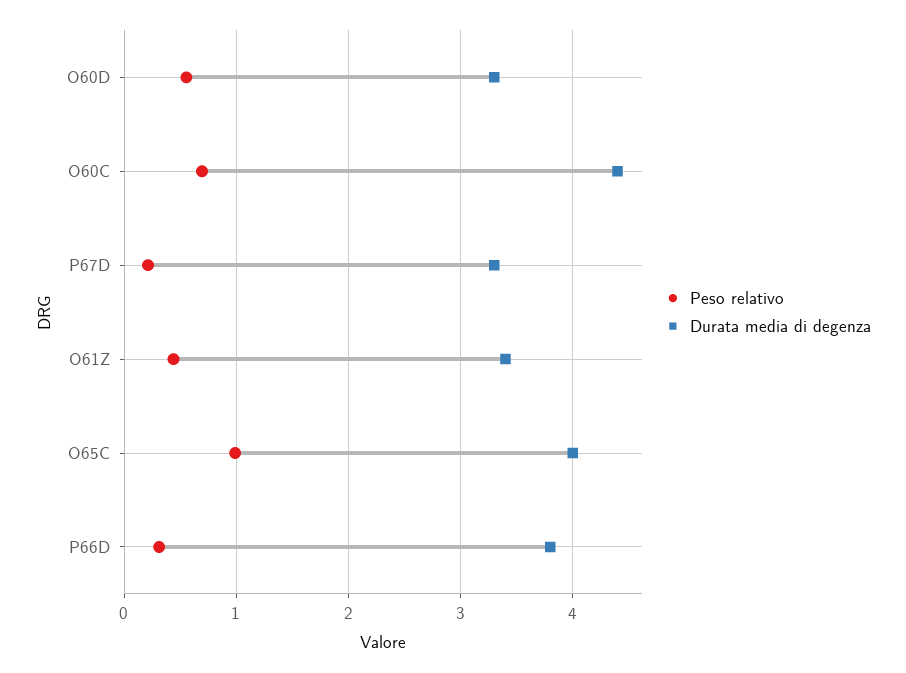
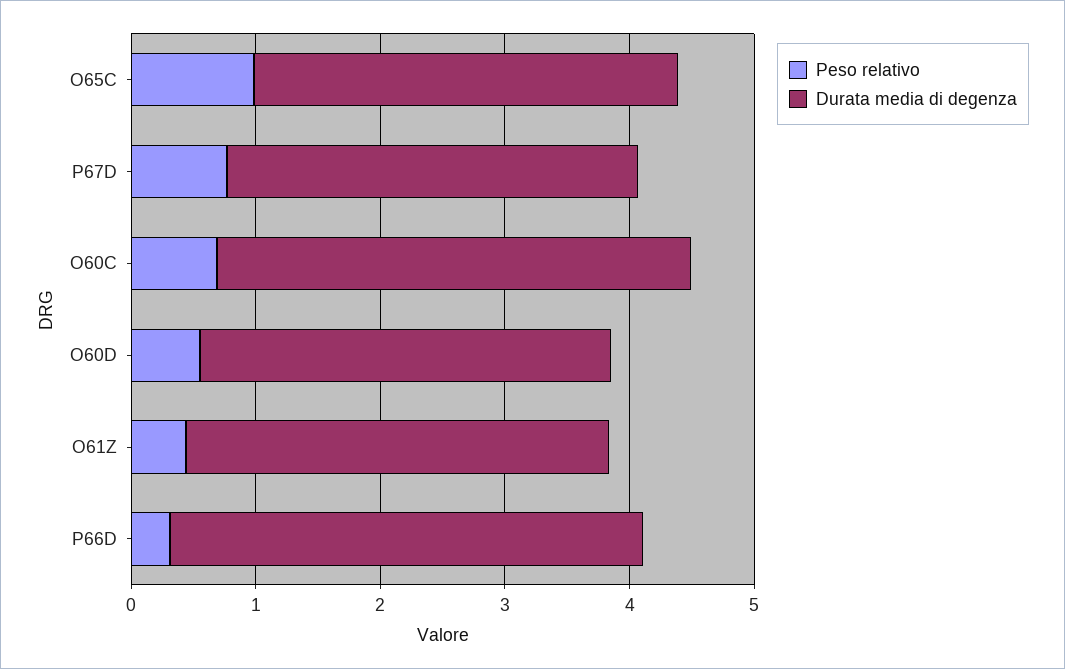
Durata media di degenza, O60C: 4.4 -> 3.8
Peso relativo, P67D: 0.2 -> 0.8
Durata media di degenza, O65C: 4 -> 3.4

